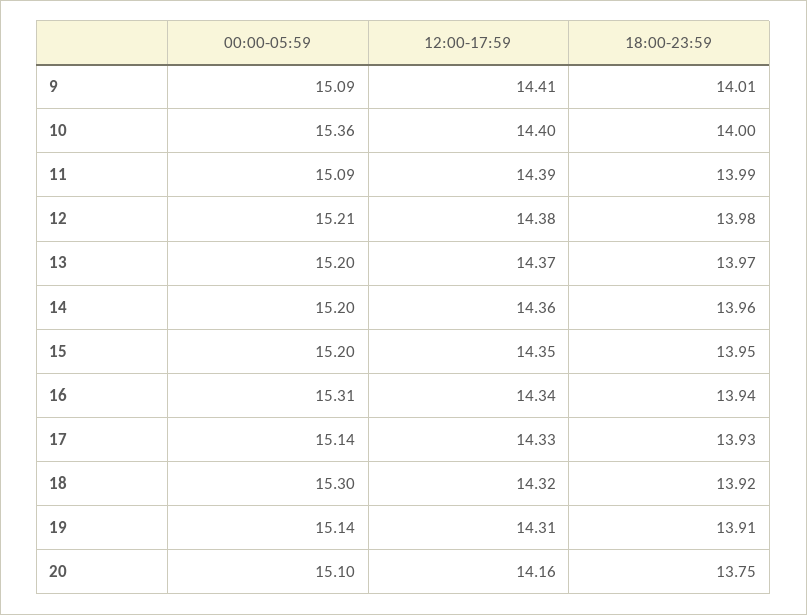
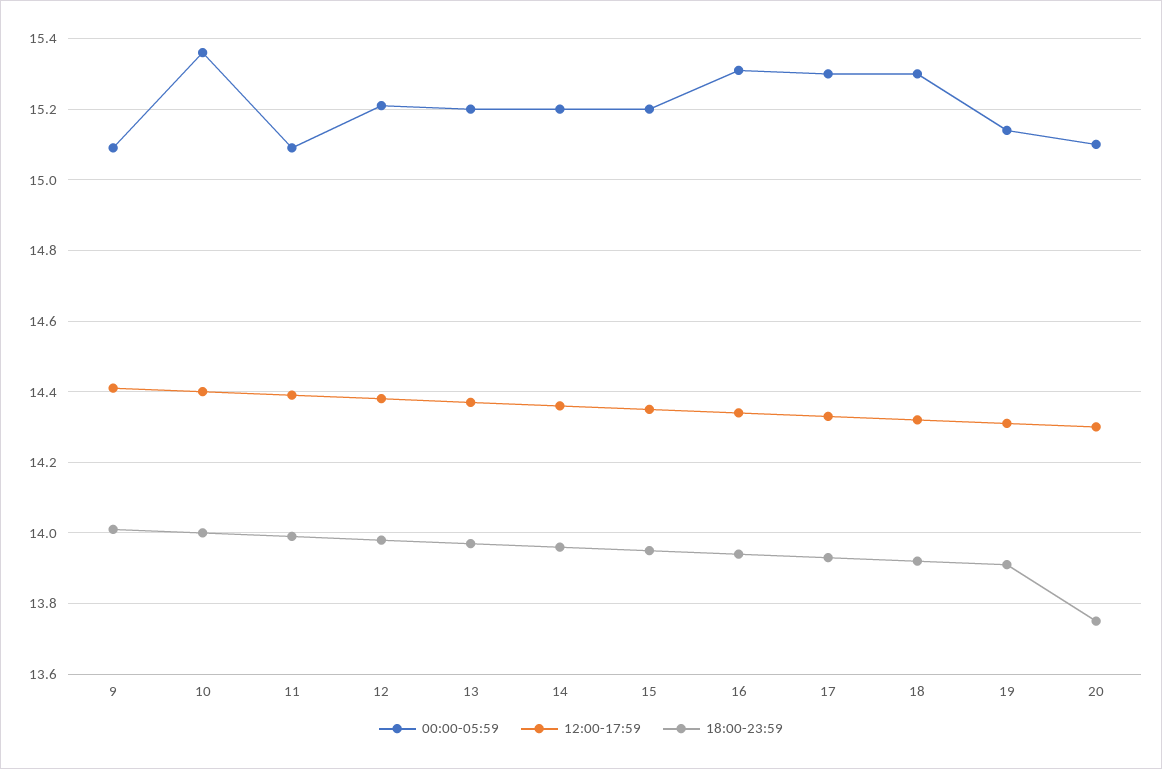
00:00-05:59, 17: 15.14 -> 15.3
12:00-17:59, 20: 14.16 -> 14.3

